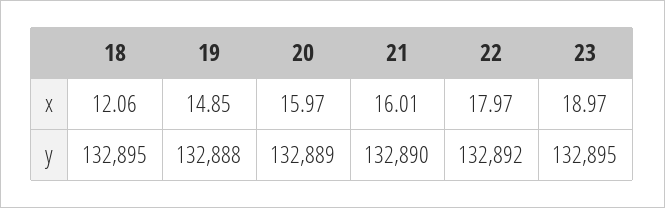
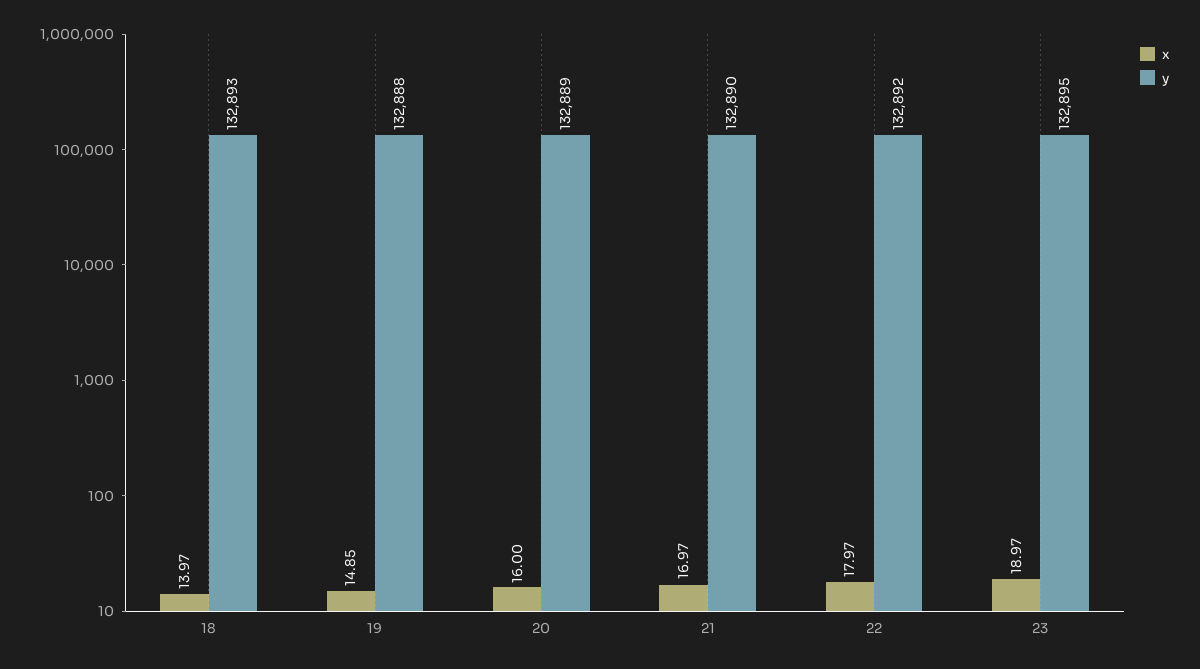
x, 18: 12.06 -> 13.97
x, 20: 15.97 -> 16
x, 21: 16.01 -> 16.97
y, 18: 132895 -> 132893

